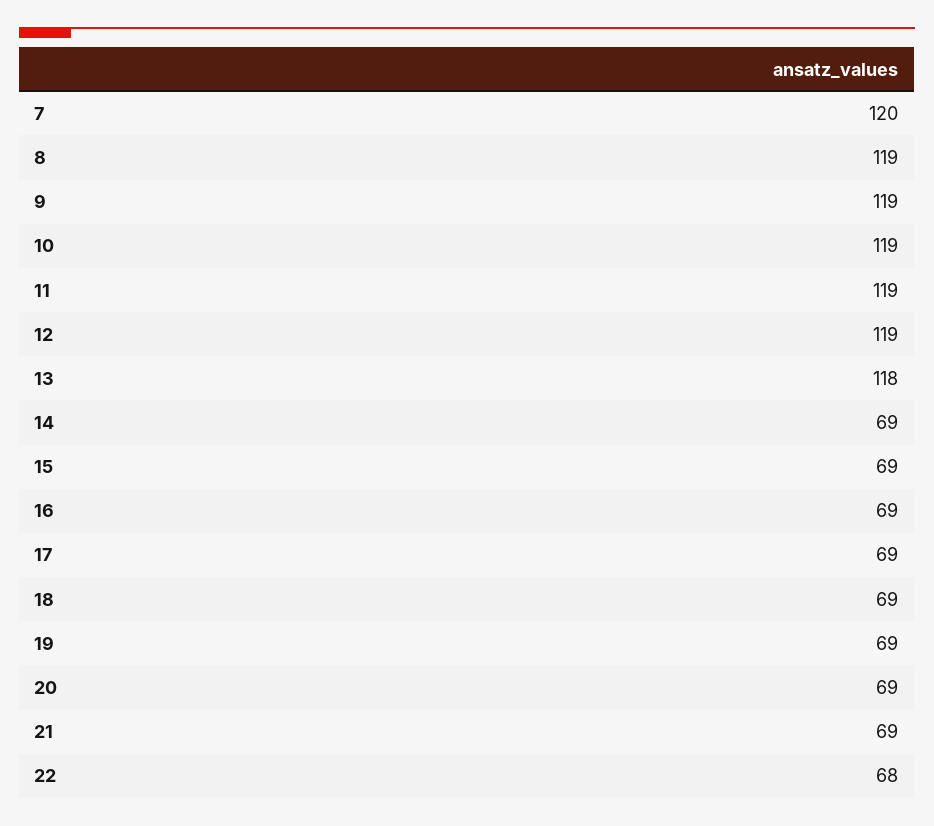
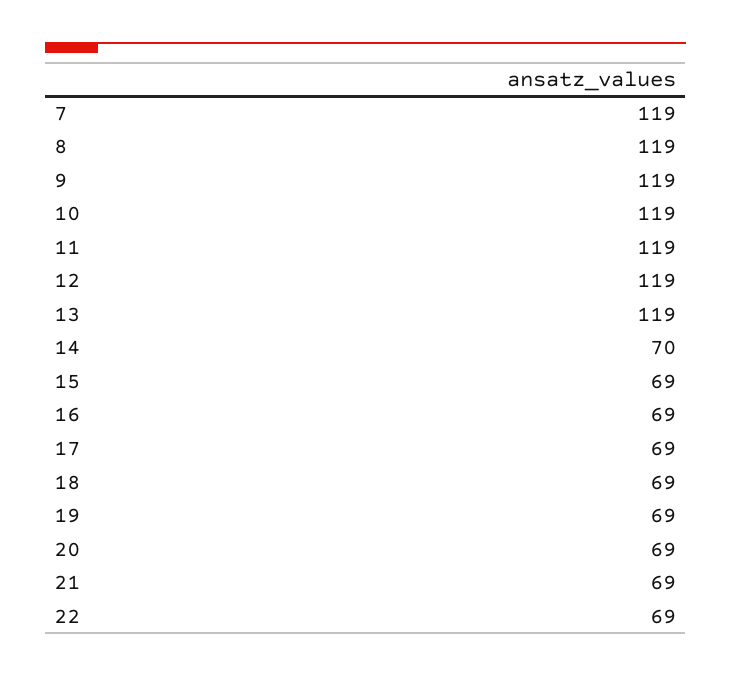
7: 120 -> 119
13: 118 -> 119
14: 69 -> 70
22: 68 -> 69

